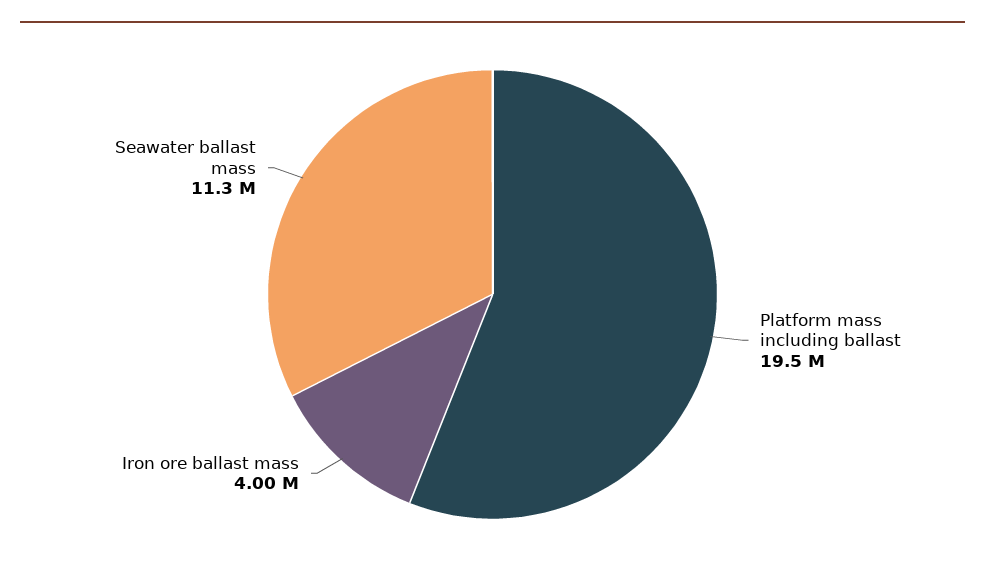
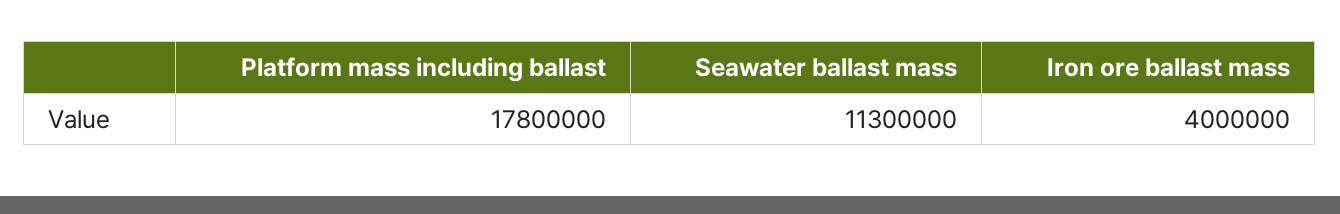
Platform mass including ballast: 19500000 -> 17800000

